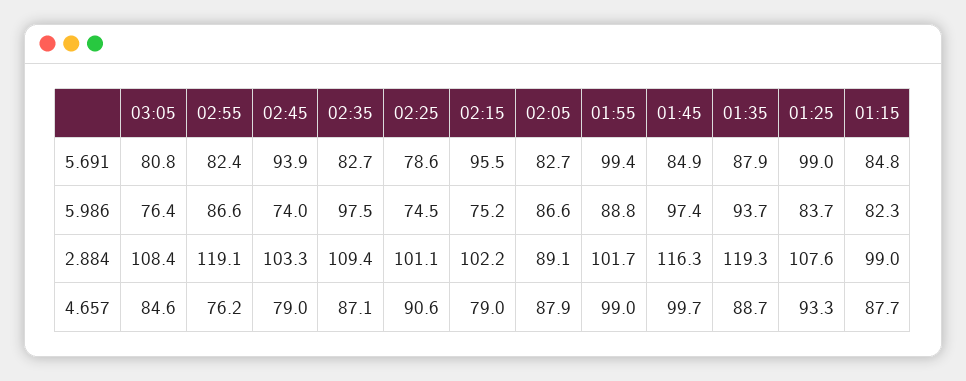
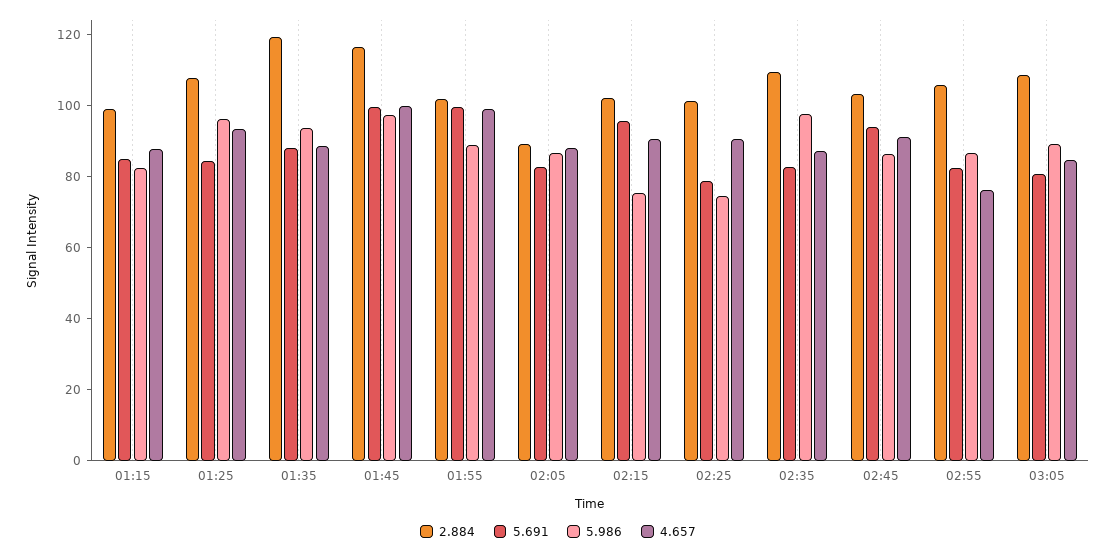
5.691, 01:45: 84.9 -> 100
5.691, 01:25: 99 -> 85
5.986, 03:05: 76.4 -> 90
5.986, 02:45: 74 -> 85
5.986, 01:25: 83.7 -> 95
2.884, 02:55: 119.1 -> 105
4.657, 02:45: 79 -> 90
4.657, 02:15: 79 -> 90

